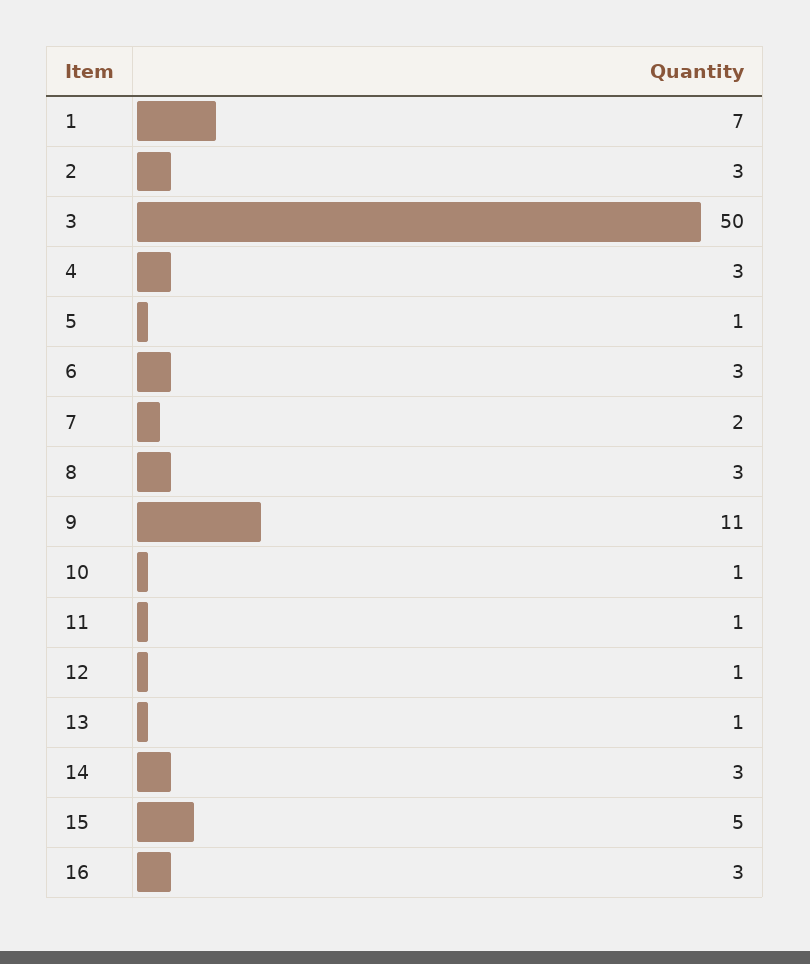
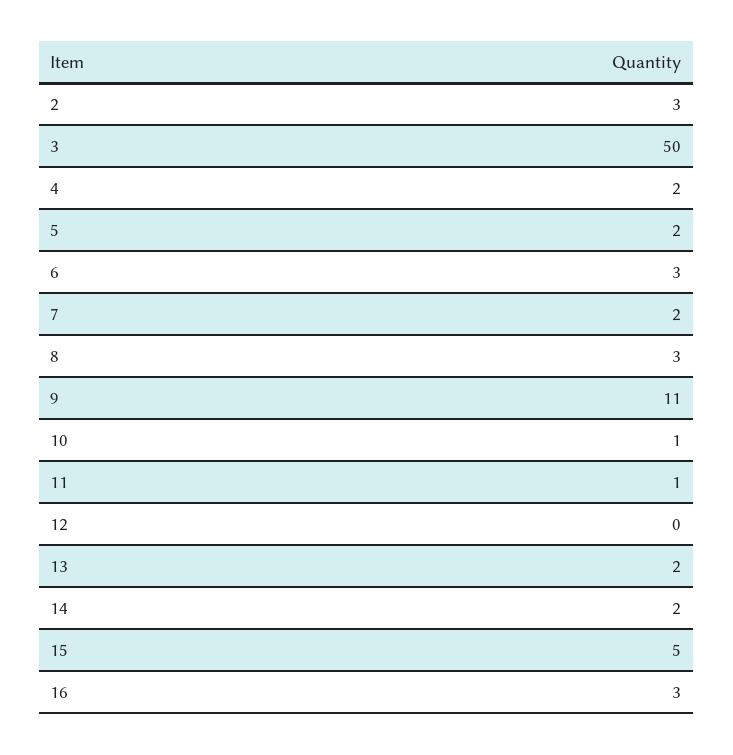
1: 7 -> none
4: 3 -> 2
5: 1 -> 2
12: 1 -> 0
13: 1 -> 2
14: 3 -> 2

